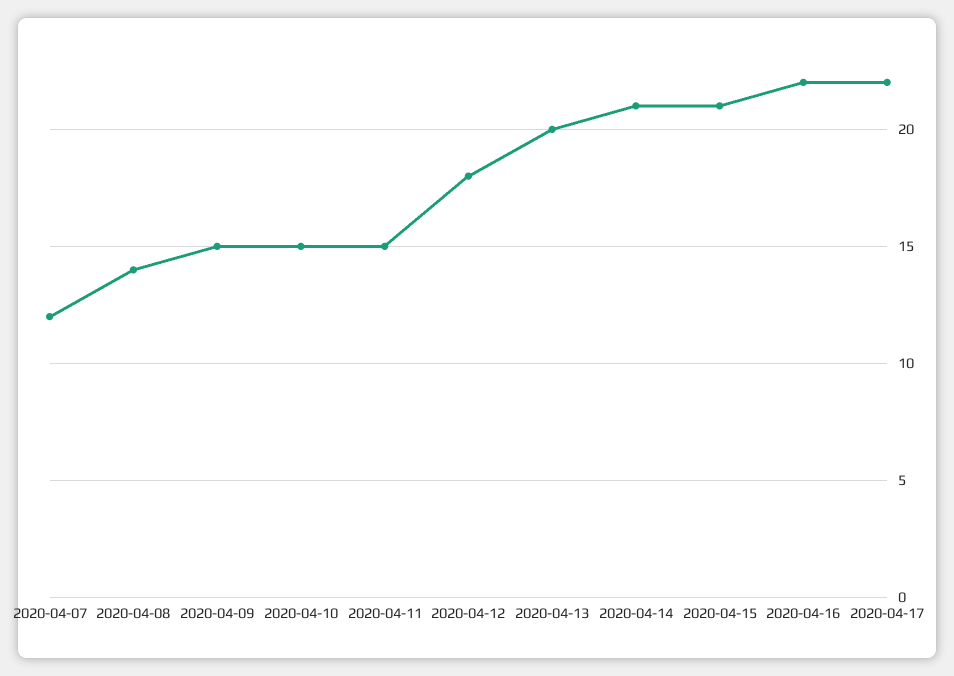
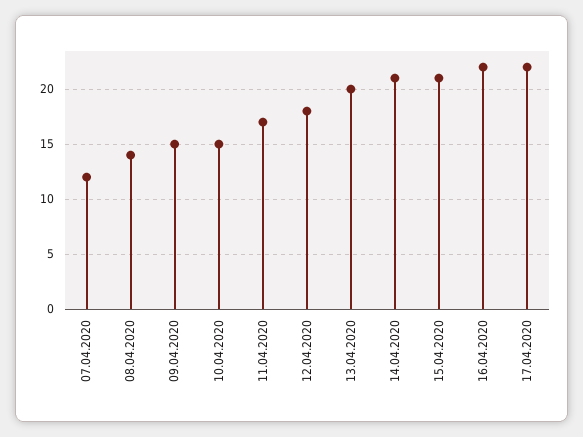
2020-04-11: 15 -> 17

